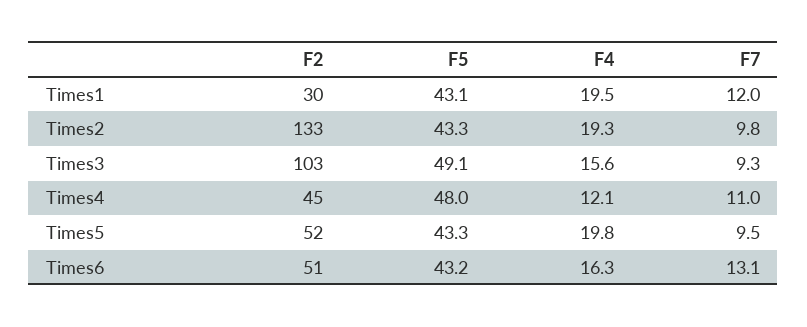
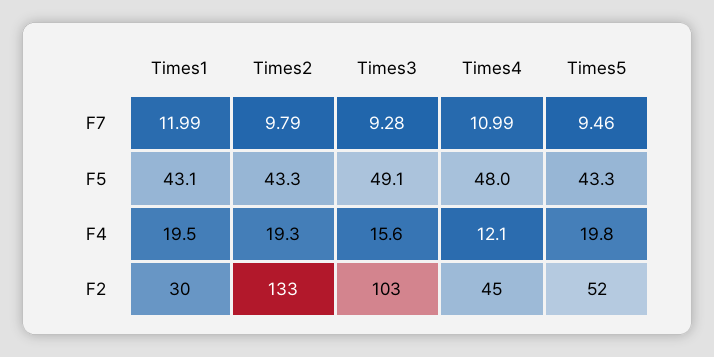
F2, Times6: 51 -> none
F5, Times6: 43.2 -> none
F4, Times6: 16.3 -> none
F7, Times6: 13.1 -> none

